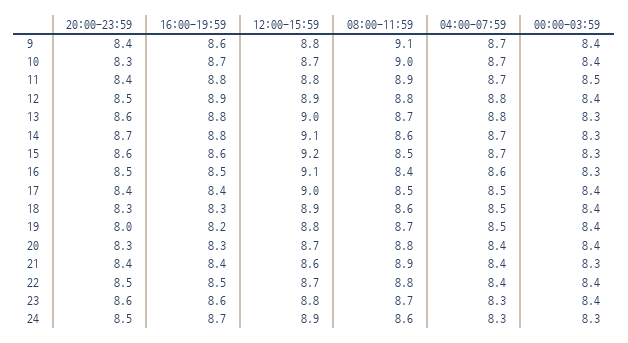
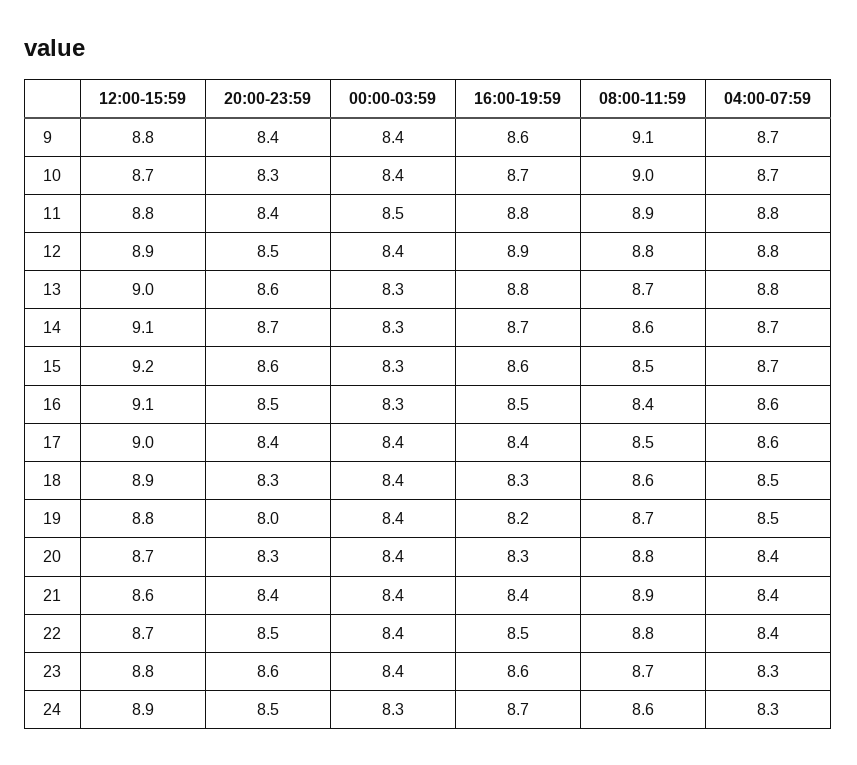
04:00-07:59, 11: 8.7 -> 8.8
16:00-19:59, 14: 8.8 -> 8.7
04:00-07:59, 17: 8.5 -> 8.6
00:00-03:59, 21: 8.3 -> 8.4

